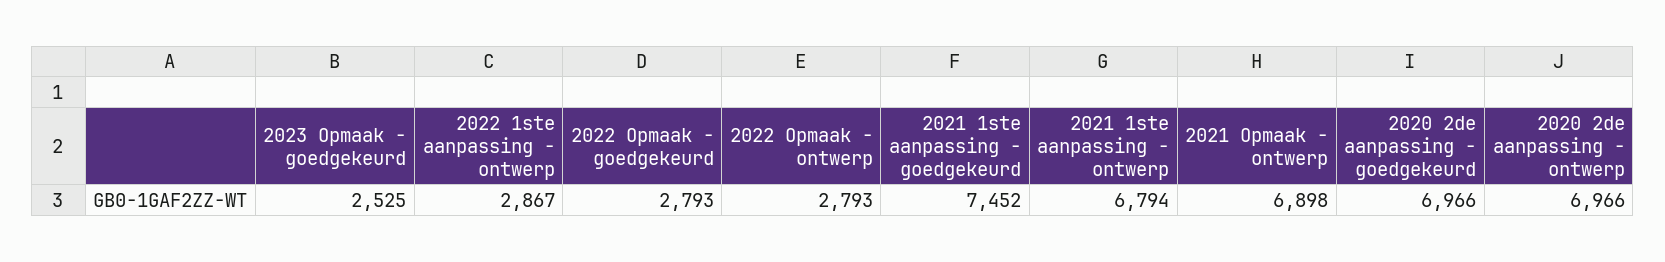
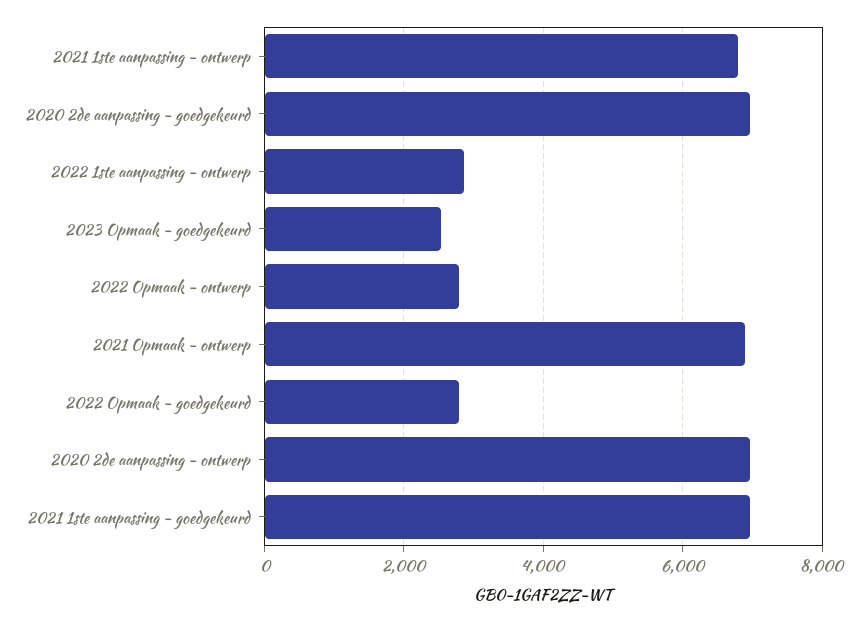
2021 1ste aanpassing - goedgekeurd: 7452 -> 7000

